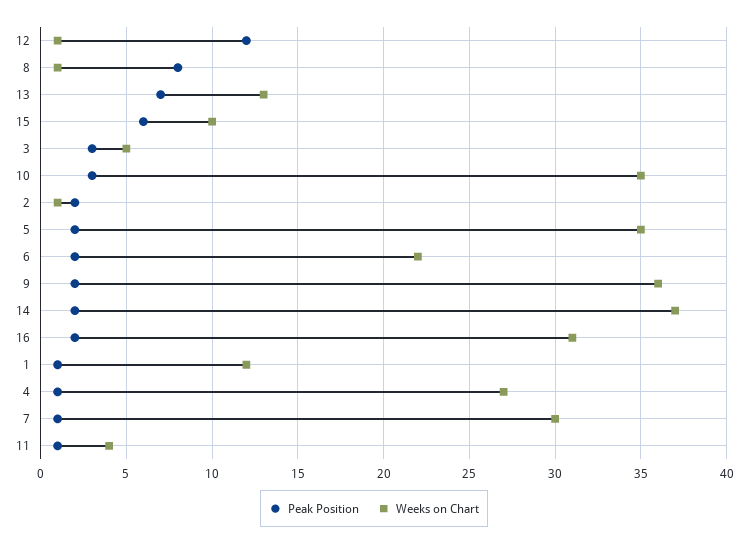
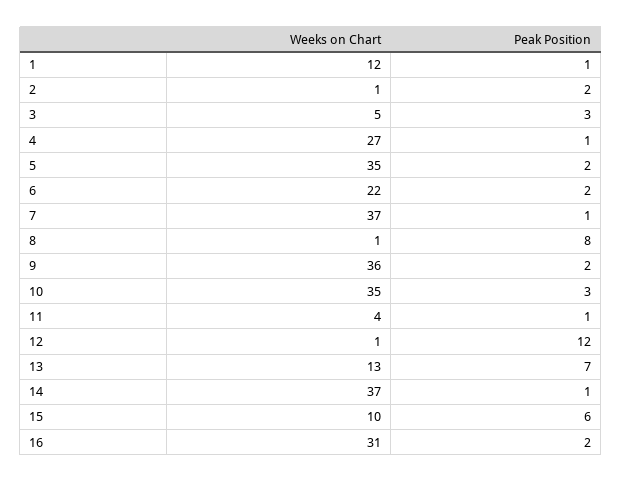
Peak Position, 14: 2 -> 1
Weeks on Chart, 7: 30 -> 37

